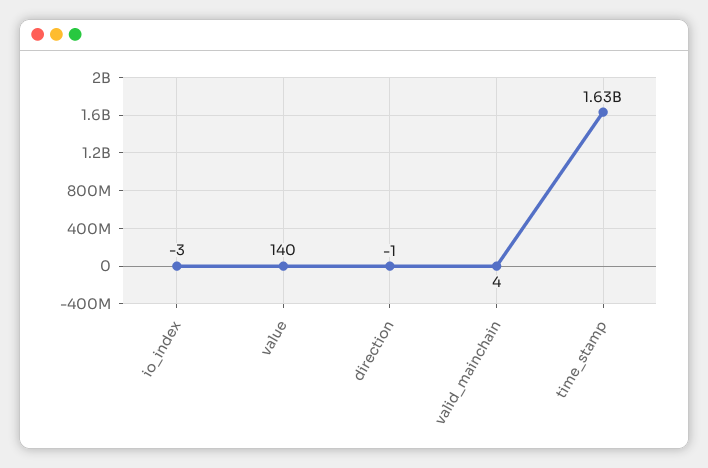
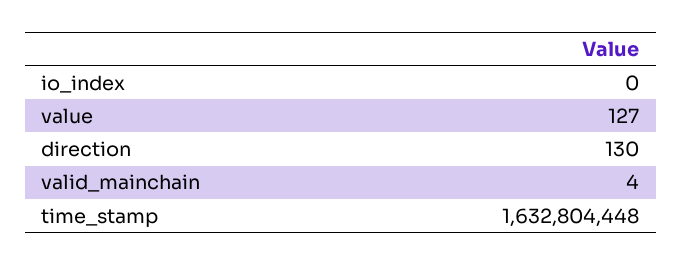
io_index: -3 -> 0
value: 140 -> 127
direction: -1 -> 130

